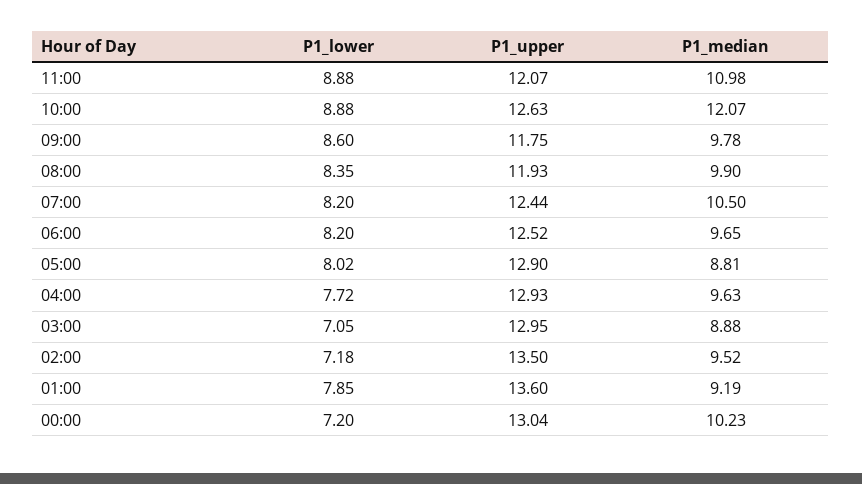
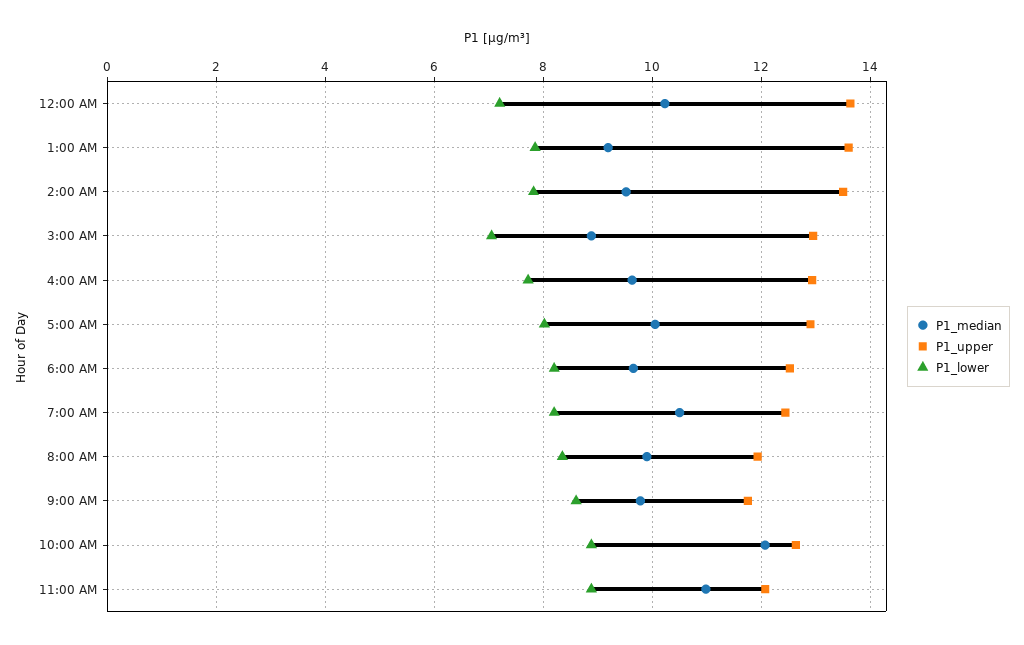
P1_median, 05:00: 8.81 -> 10
P1_lower, 02:00: 7.18 -> 7.8
P1_upper, 00:00: 13.04 -> 13.6

